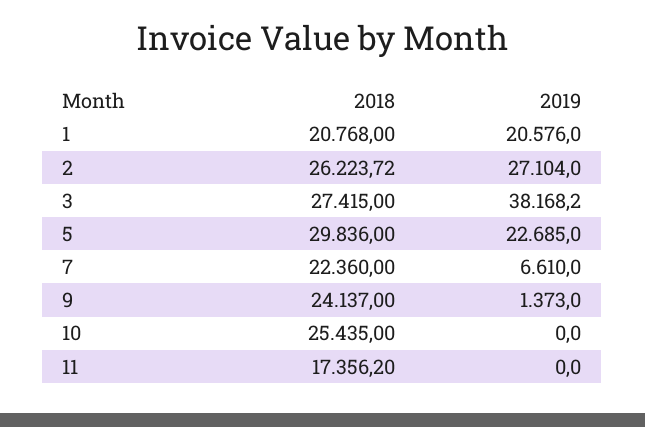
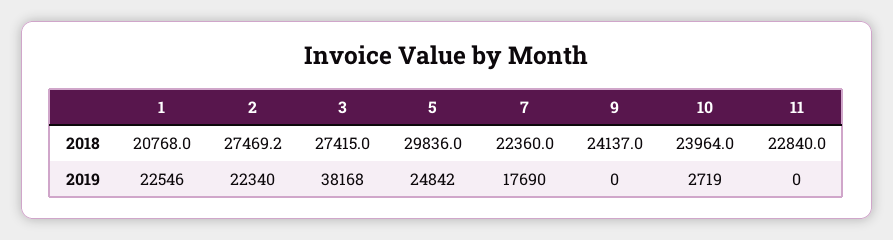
2019, 1: 20576 -> 22546
2018, 2: 26223.72 -> 27469.2
2019, 2: 27104 -> 22340
2019, 5: 22685 -> 24842
2019, 7: 6610 -> 17690
2019, 9: 1373 -> 0
2018, 10: 25435 -> 23964
2019, 10: 0 -> 2719
2018, 11: 17356.2 -> 22840

